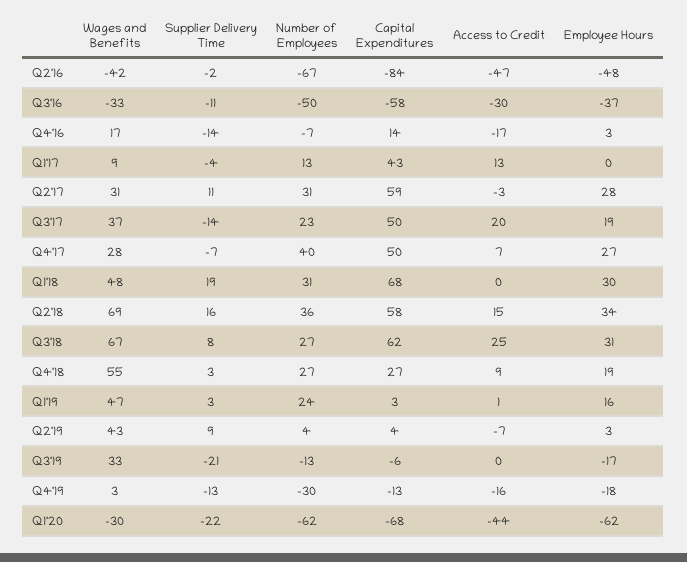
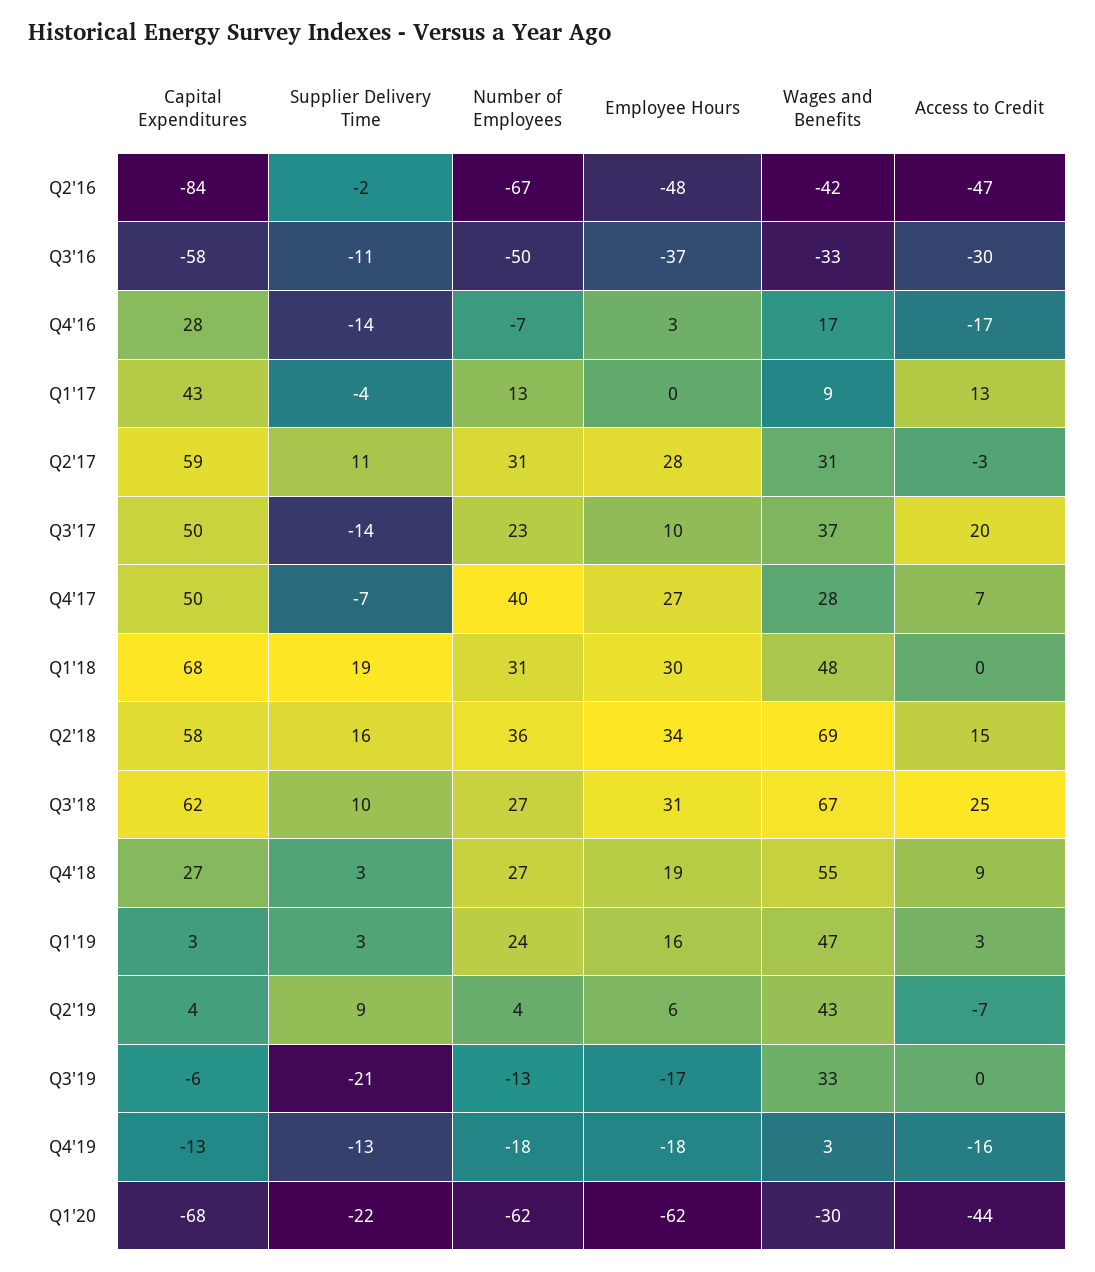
Capital Expenditures, Q4'16: 14 -> 28
Employee Hours, Q3'17: 19 -> 10
Supplier Delivery Time, Q3'18: 8 -> 10
Access to Credit, Q1'19: 1 -> 3
Employee Hours, Q2'19: 3 -> 6
Number of Employees, Q4'19: -30 -> -18

